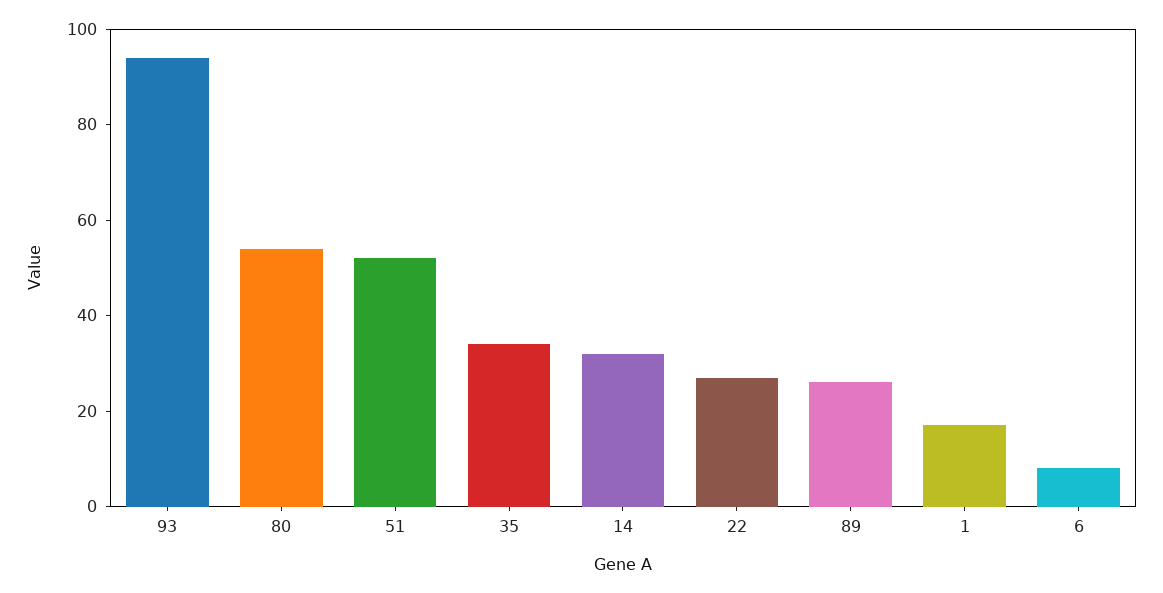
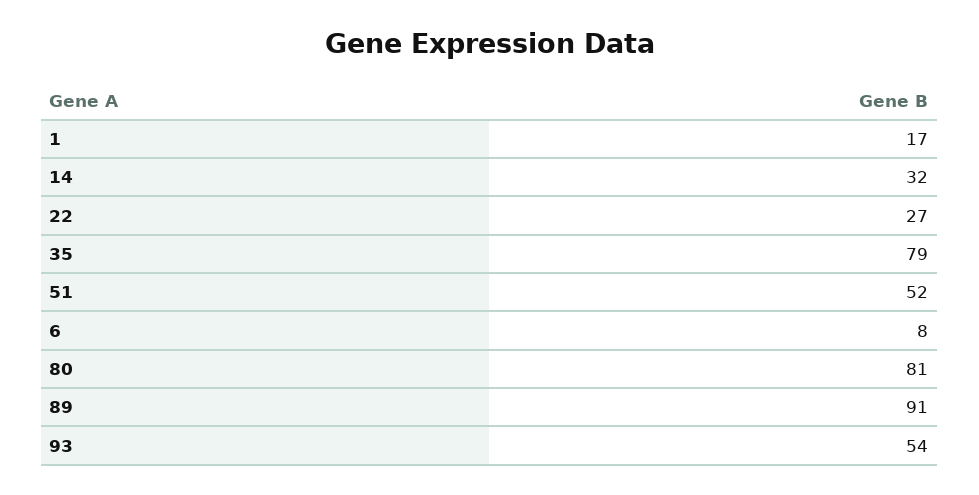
93: 95 -> 54
80: 55 -> 81
35: 35 -> 79
89: 25 -> 91

